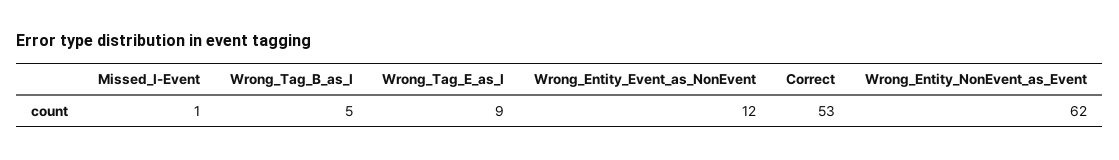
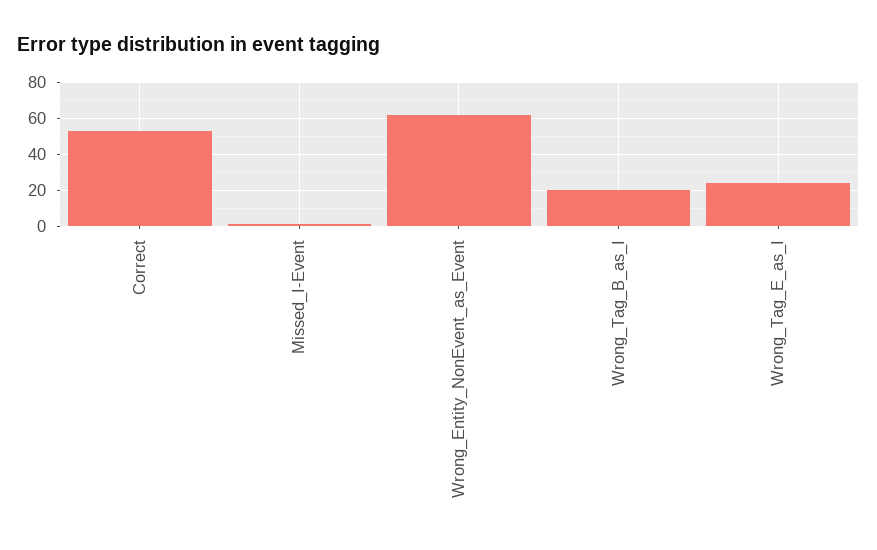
Wrong_Tag_B_as_I: 5 -> 20
Wrong_Tag_E_as_I: 9 -> 25
Wrong_Entity_Event_as_NonEvent: 12 -> none

